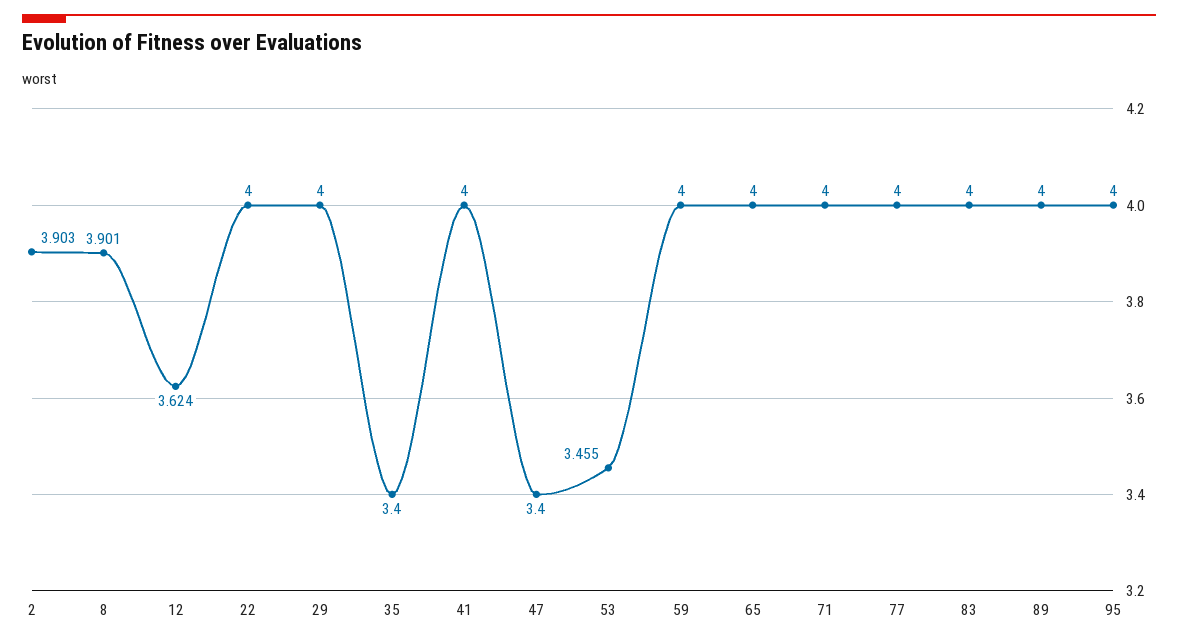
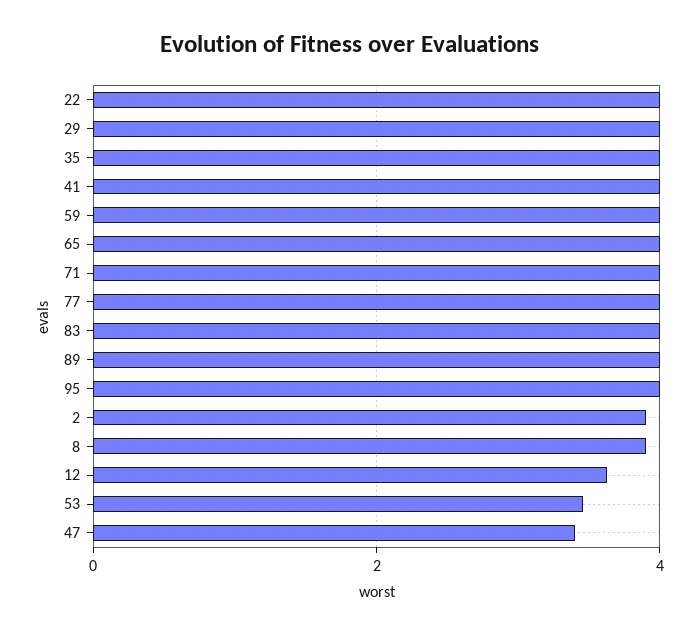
35: 3.4 -> 4

